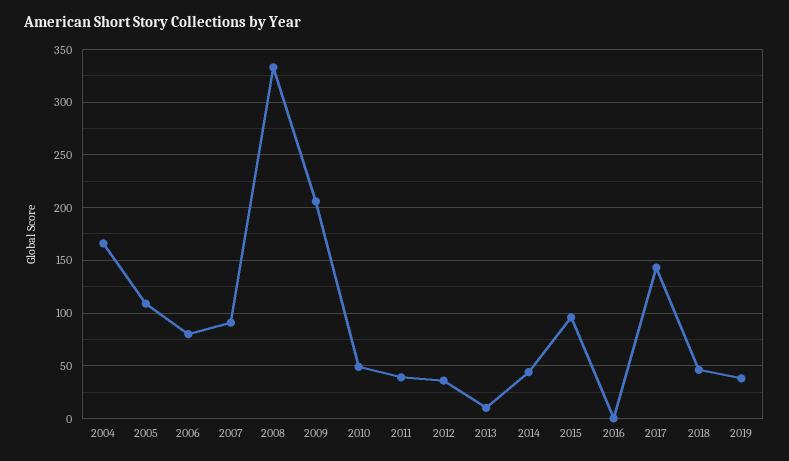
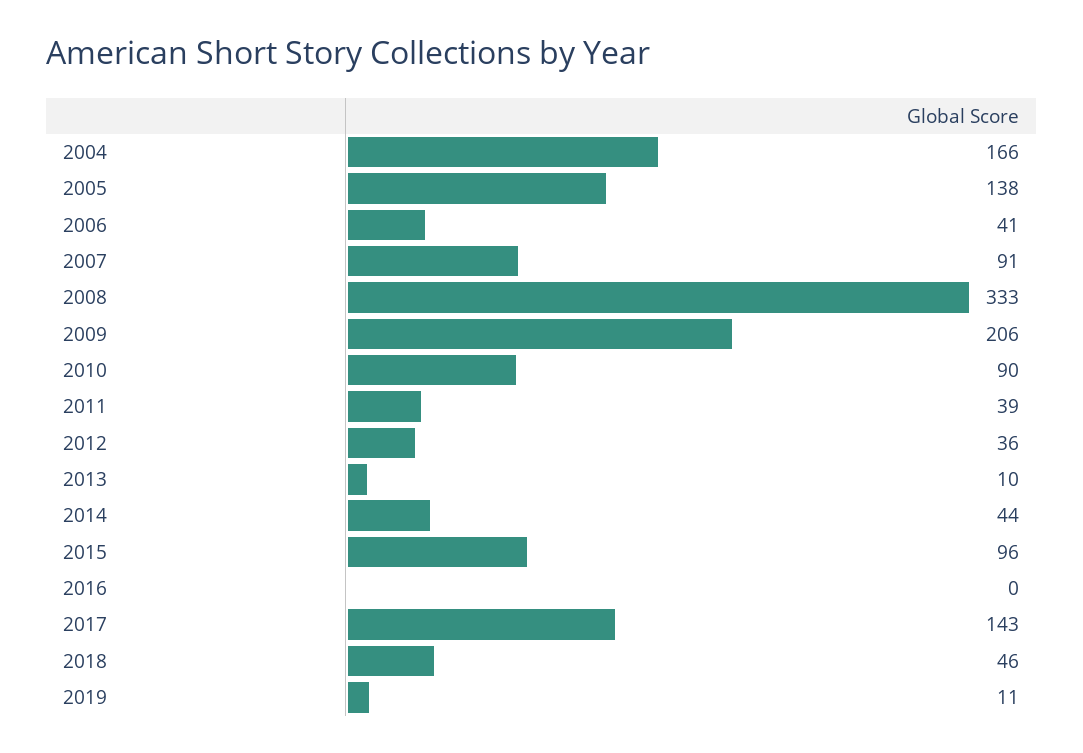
2005: 110 -> 138
2006: 80 -> 41
2010: 50 -> 90
2019: 40 -> 11

